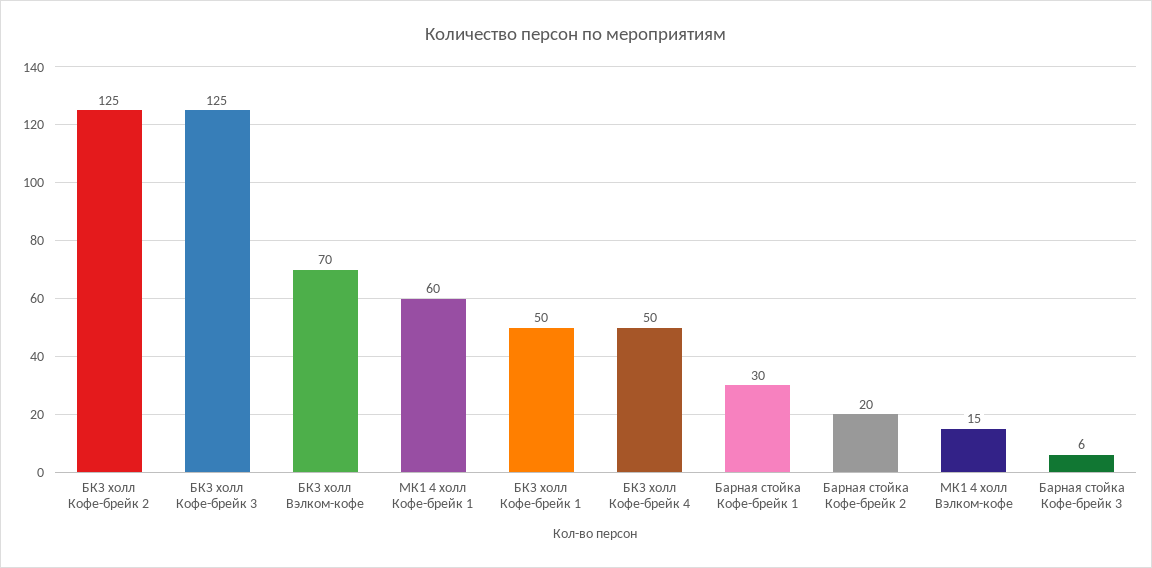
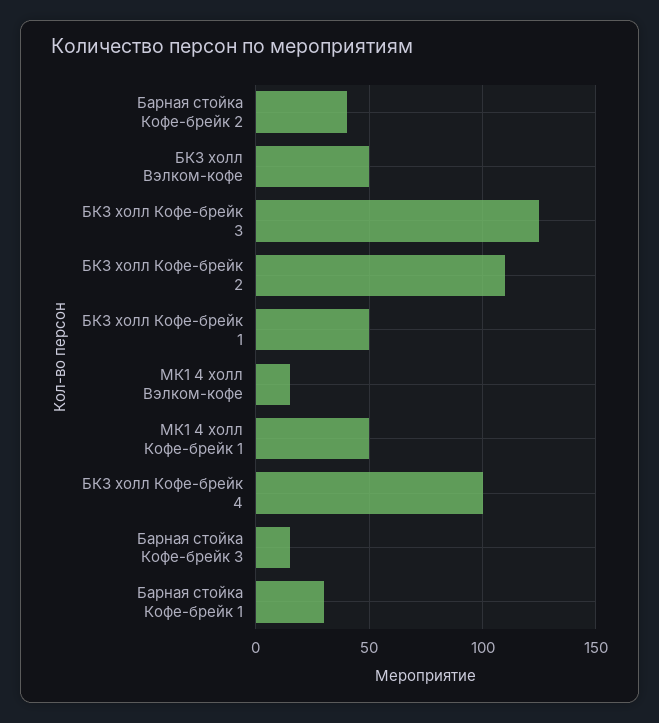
БКЗ холл Кофе-брейк 2: 125 -> 110
БКЗ холл Вэлком-кофе: 70 -> 50
МК1 4 холл Кофе-брейк 1: 60 -> 50
БКЗ холл Кофе-брейк 4: 50 -> 100
Барная стойка Кофе-брейк 2: 20 -> 40
Барная стойка Кофе-брейк 3: 6 -> 15

